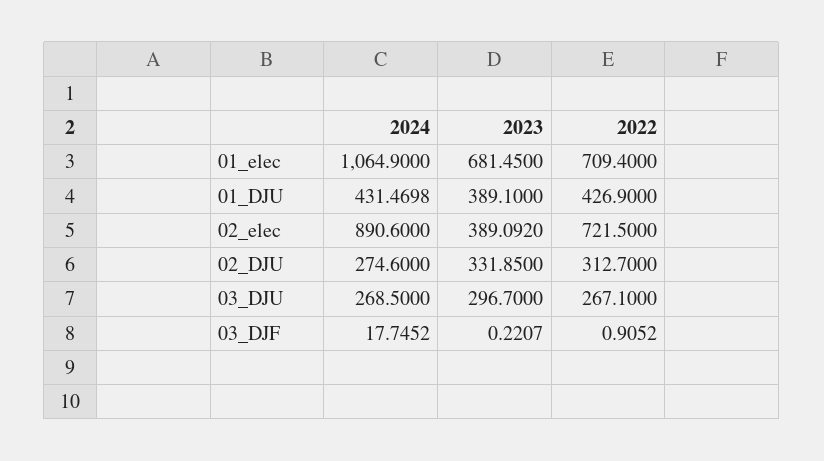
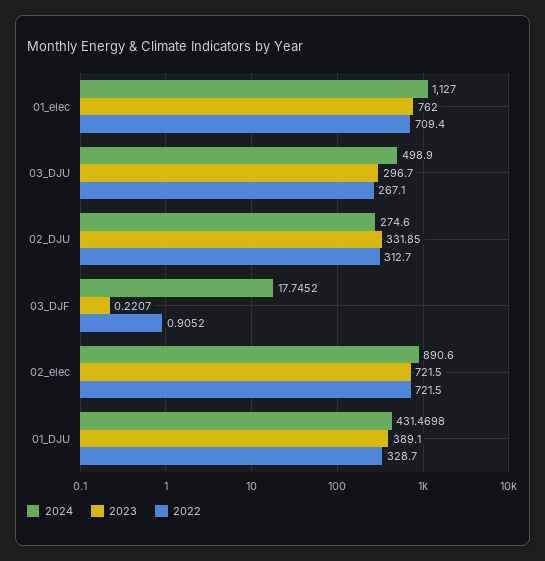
2024, 01_elec: 1064.9 -> 1127
2023, 01_elec: 681.45 -> 762
2022, 01_DJU: 426.9 -> 328.7
2023, 02_elec: 389.092 -> 721.5
2024, 03_DJU: 268.5 -> 498.9

